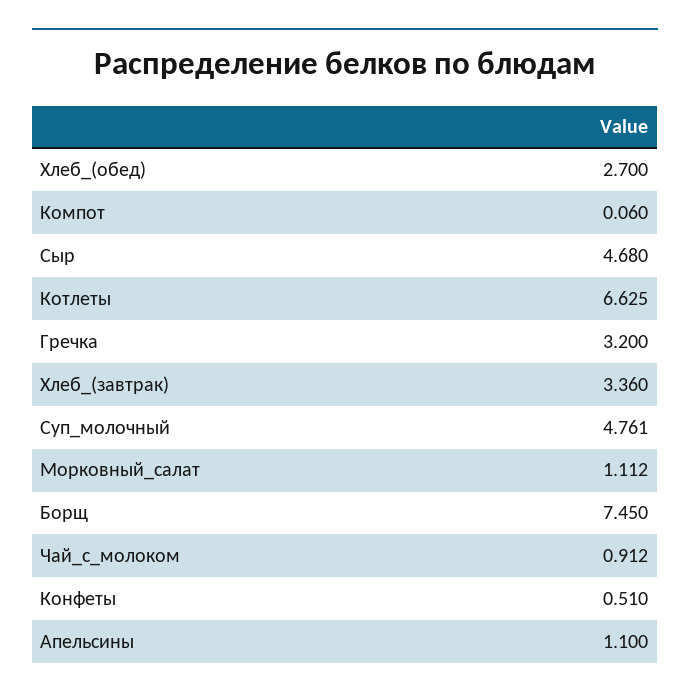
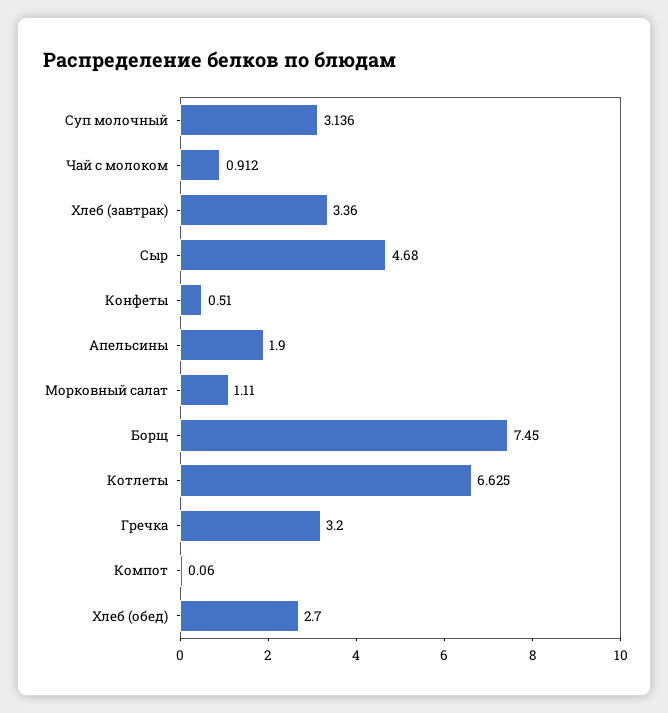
Суп_молочный: 4.761 -> 3.136
Морковный_салат: 1.112 -> 1.11
Апельсины: 1.1 -> 1.9

